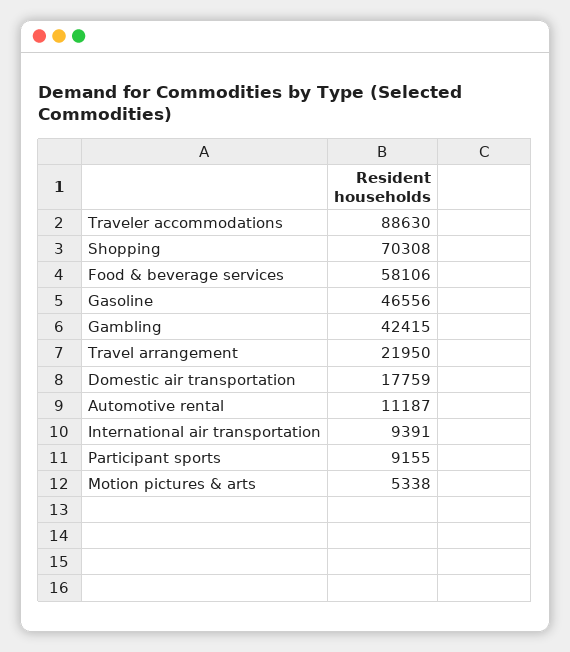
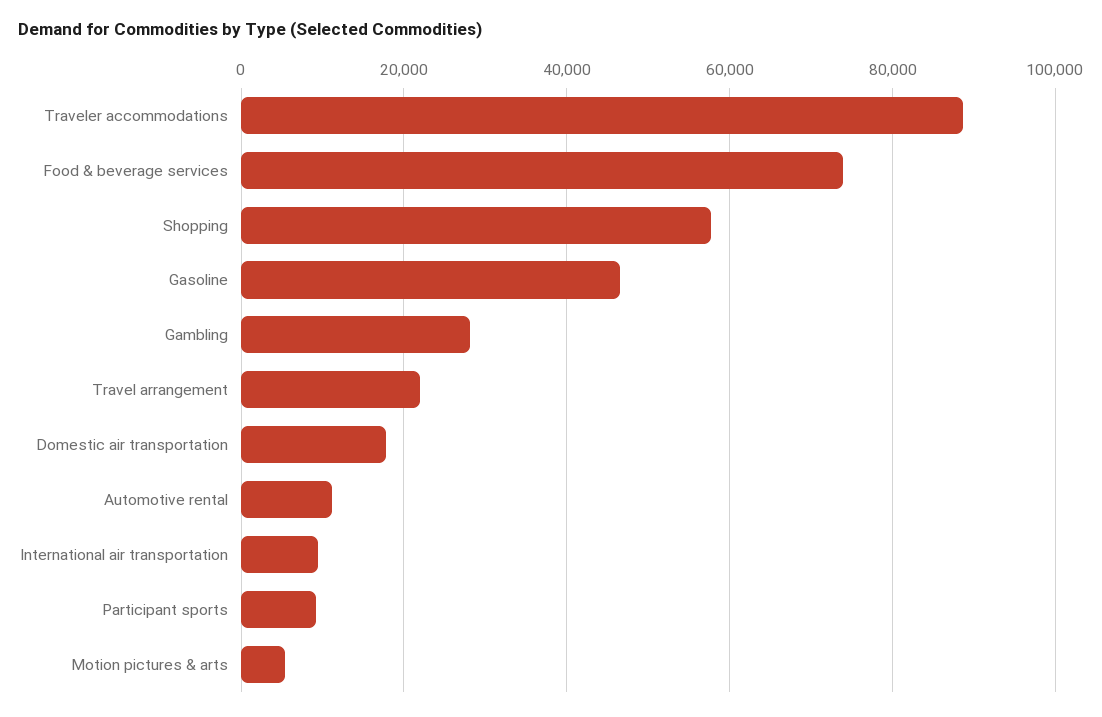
Shopping: 70308 -> 58000
Food & beverage services: 58106 -> 74000
Gambling: 42415 -> 28000

